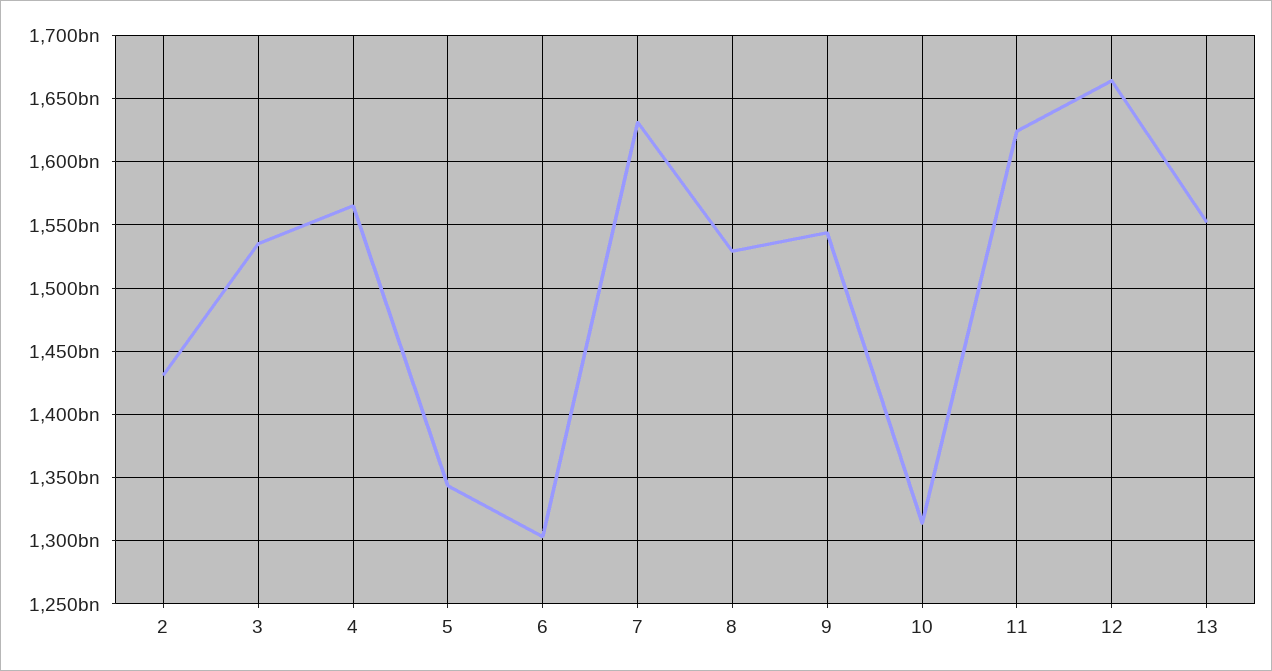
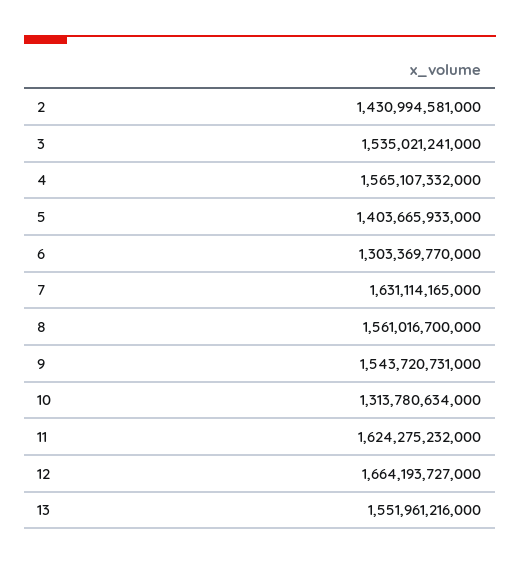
5: 1345000000000 -> 1403665933000
8: 1530000000000 -> 1561016700000

